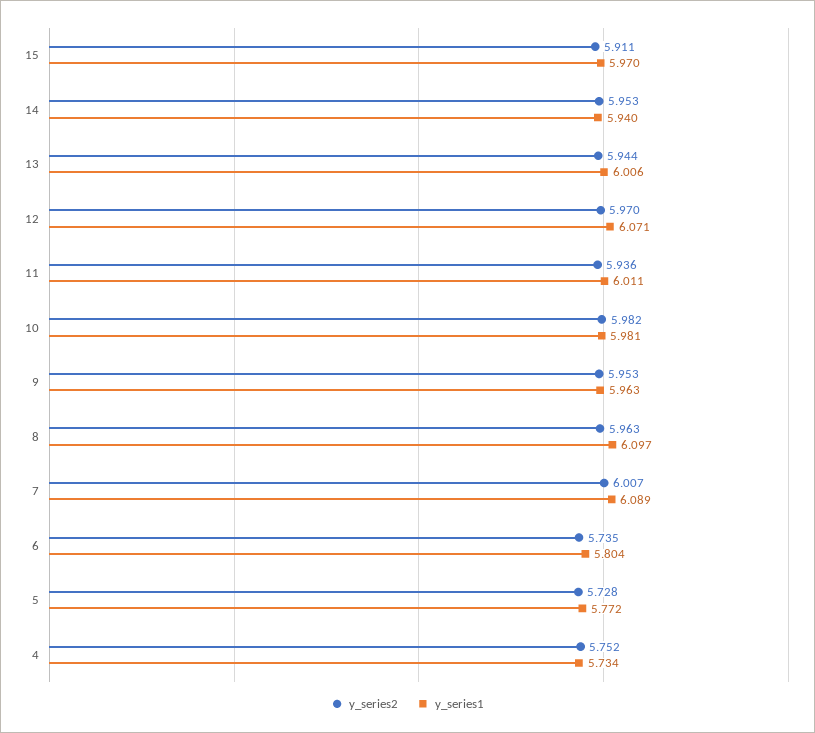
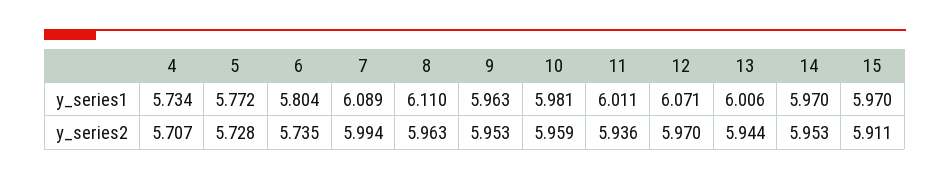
y_series1, 14: 5.94 -> 5.97
y_series2, 10: 5.982 -> 5.959
y_series1, 8: 6.097 -> 6.11
y_series2, 7: 6.007 -> 5.994
y_series2, 4: 5.752 -> 5.707

